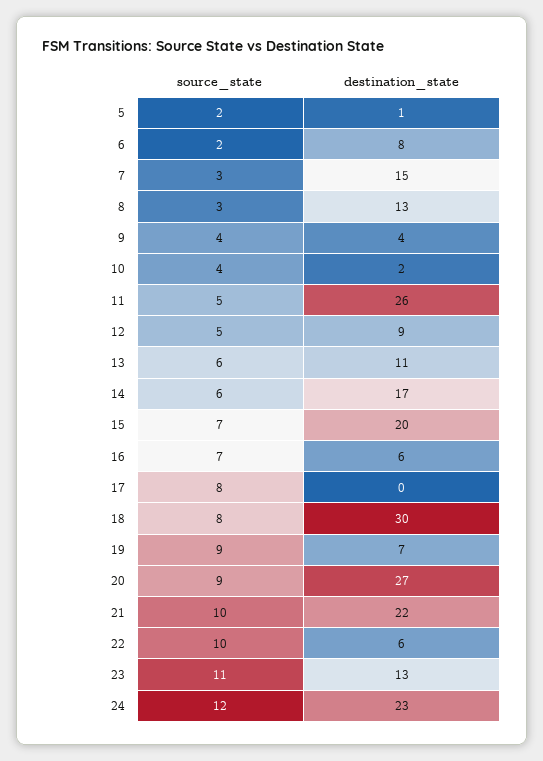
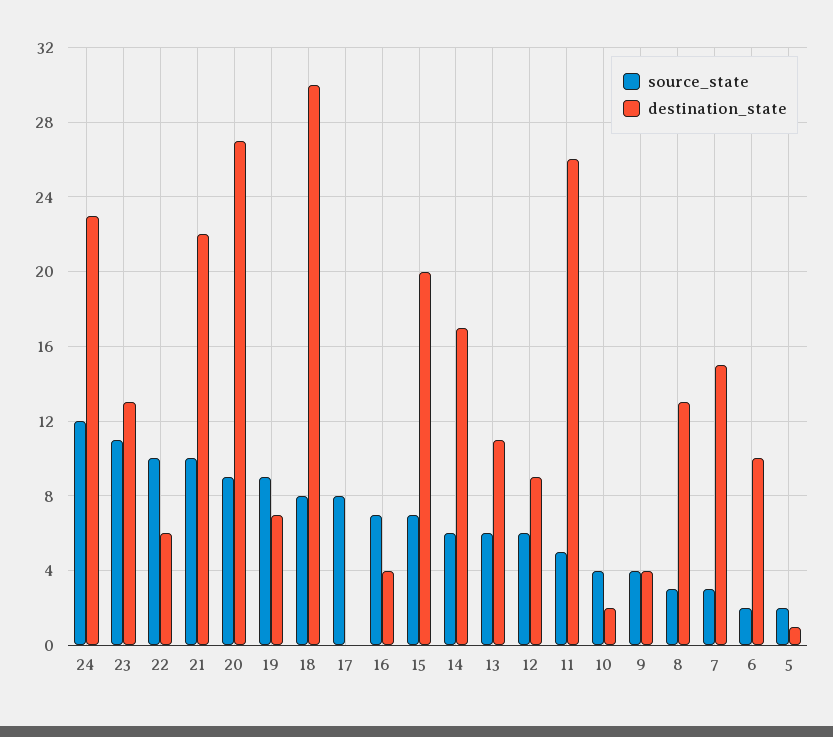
destination_state, 6: 8 -> 10
source_state, 12: 5 -> 6
destination_state, 16: 6 -> 4

